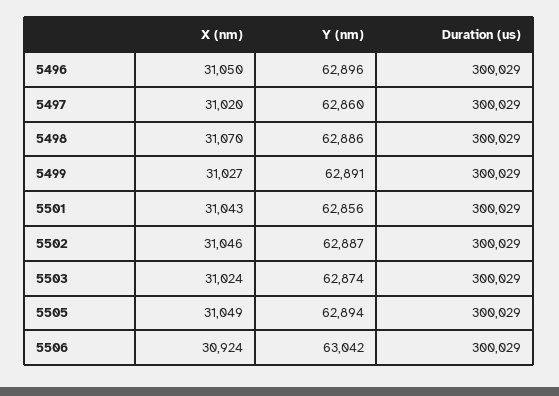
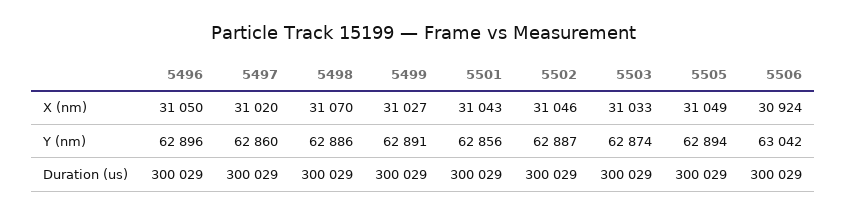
X (nm), 5503: 31024 -> 31033

